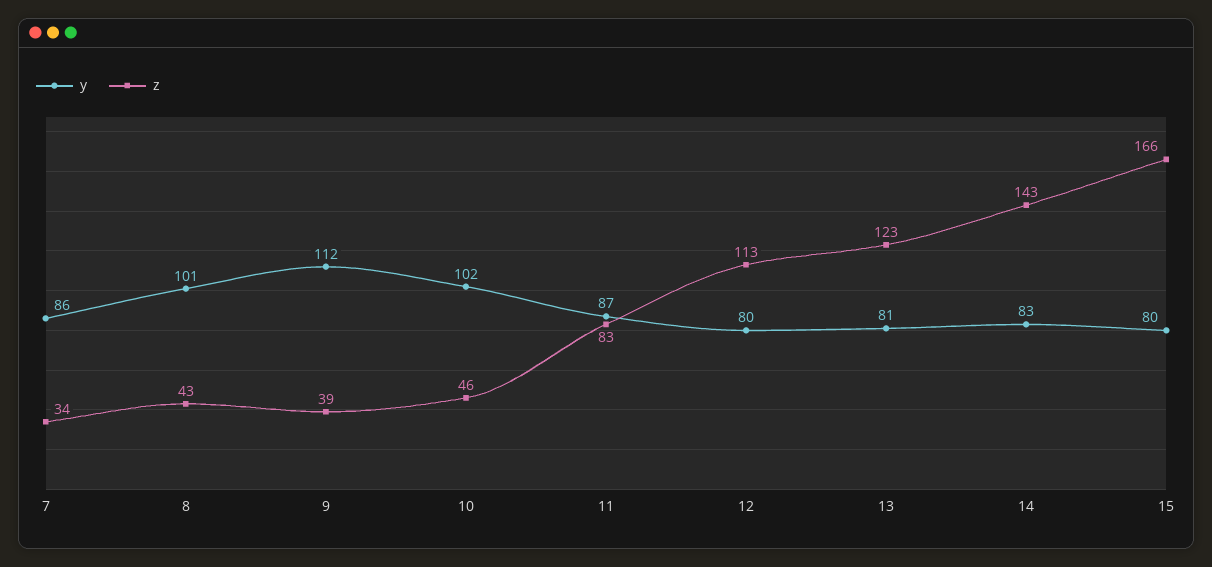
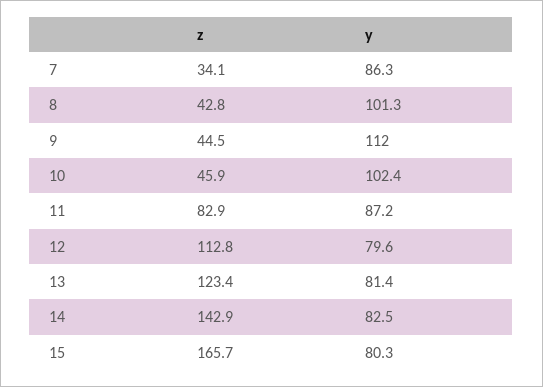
z, 9: 39 -> 44.5

